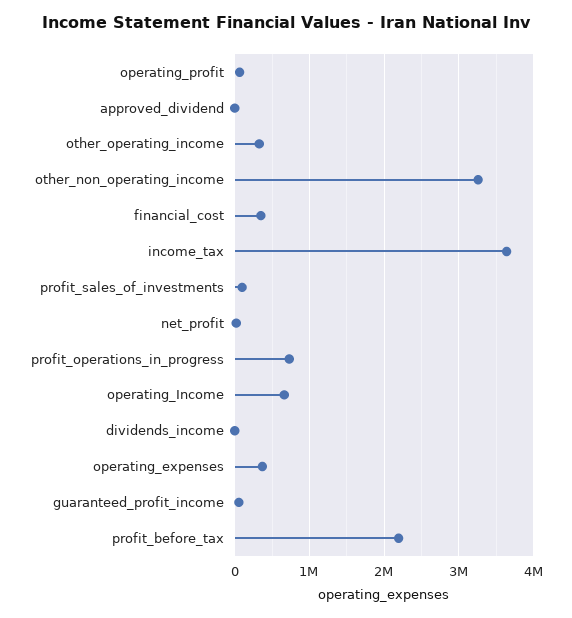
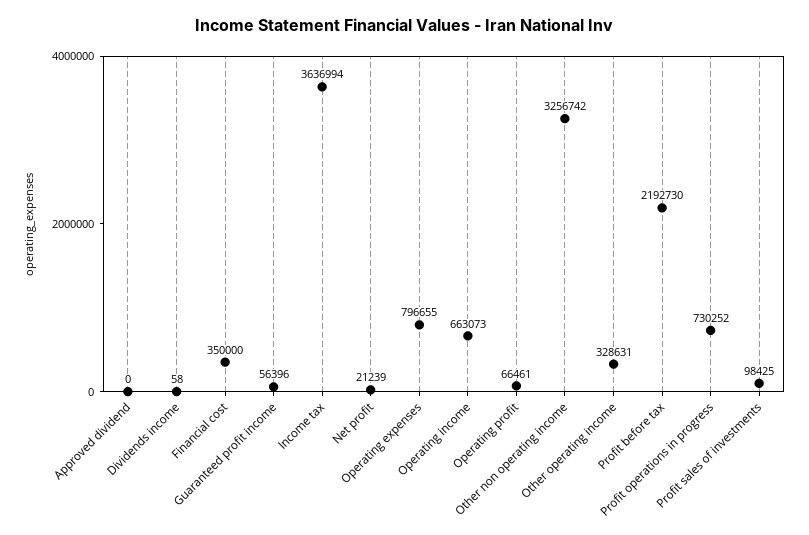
operating_expenses: 400000 -> 796655

